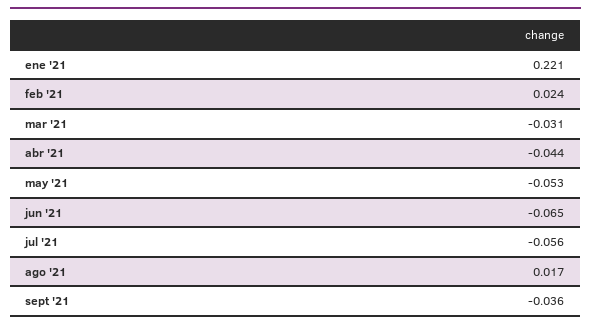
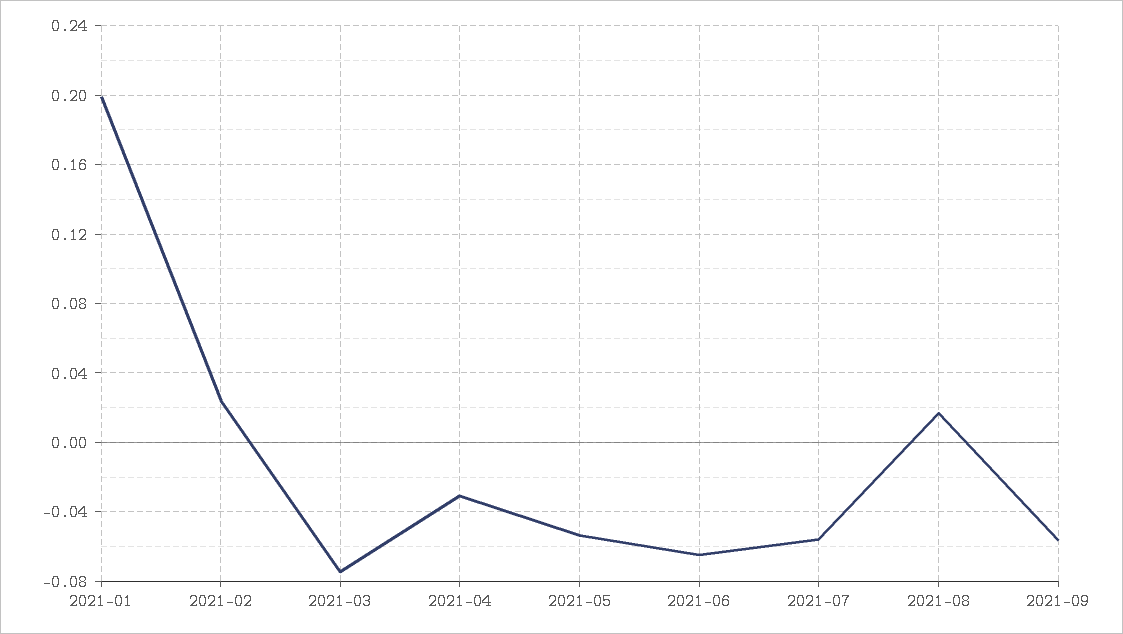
ene '21: 0.221 -> 0.2
mar '21: -0.031 -> -0.075
abr '21: -0.044 -> -0.03
sept '21: -0.036 -> -0.055

